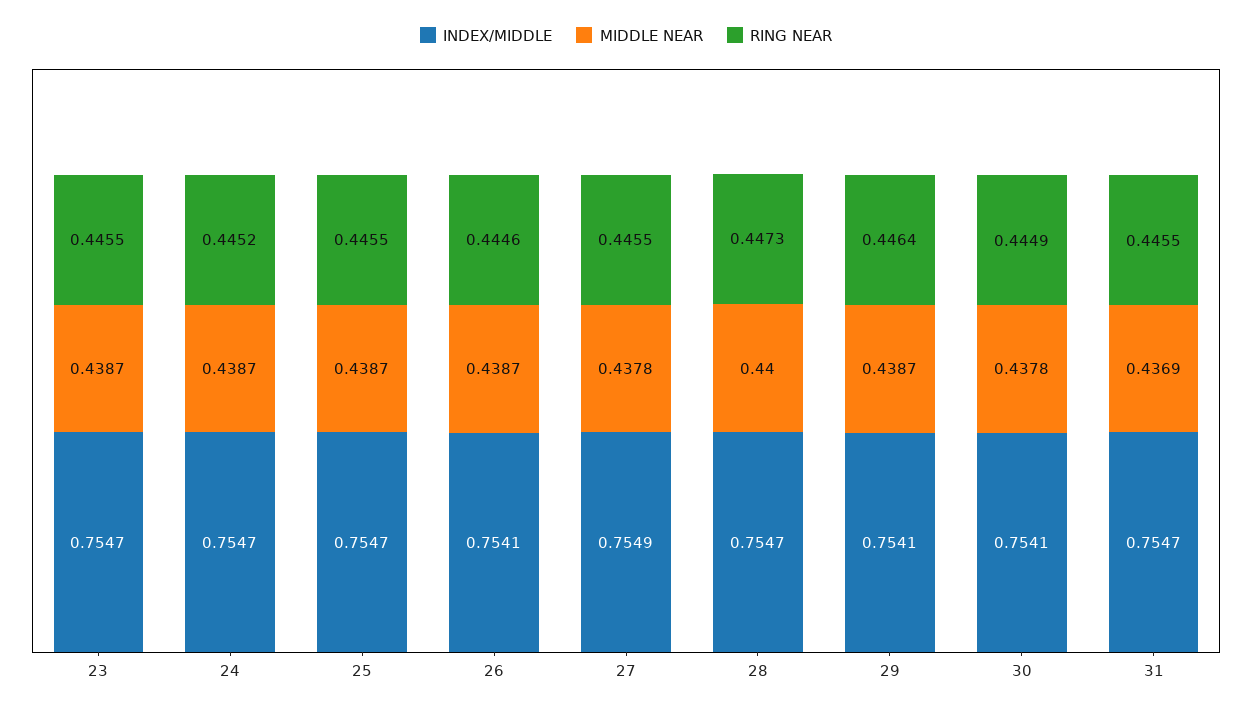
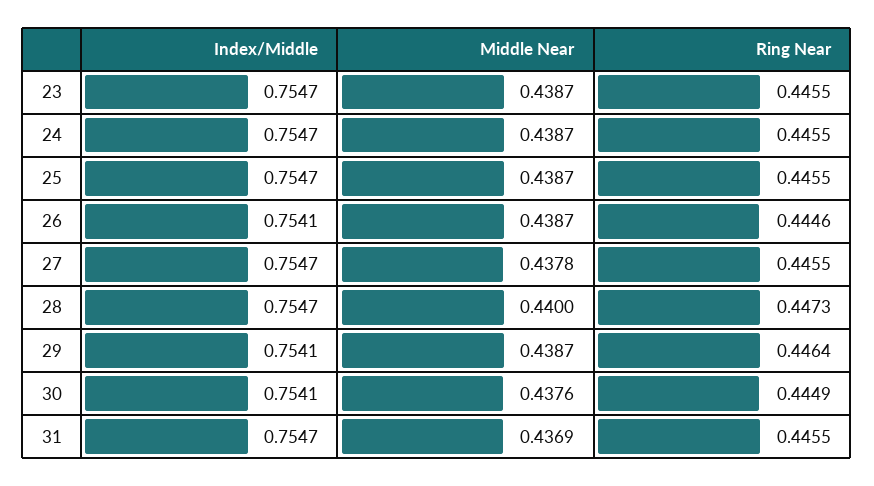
RING NEAR, 24: 0.4452 -> 0.4455
INDEX/MIDDLE, 27: 0.7549 -> 0.7547
MIDDLE NEAR, 30: 0.4378 -> 0.4376

